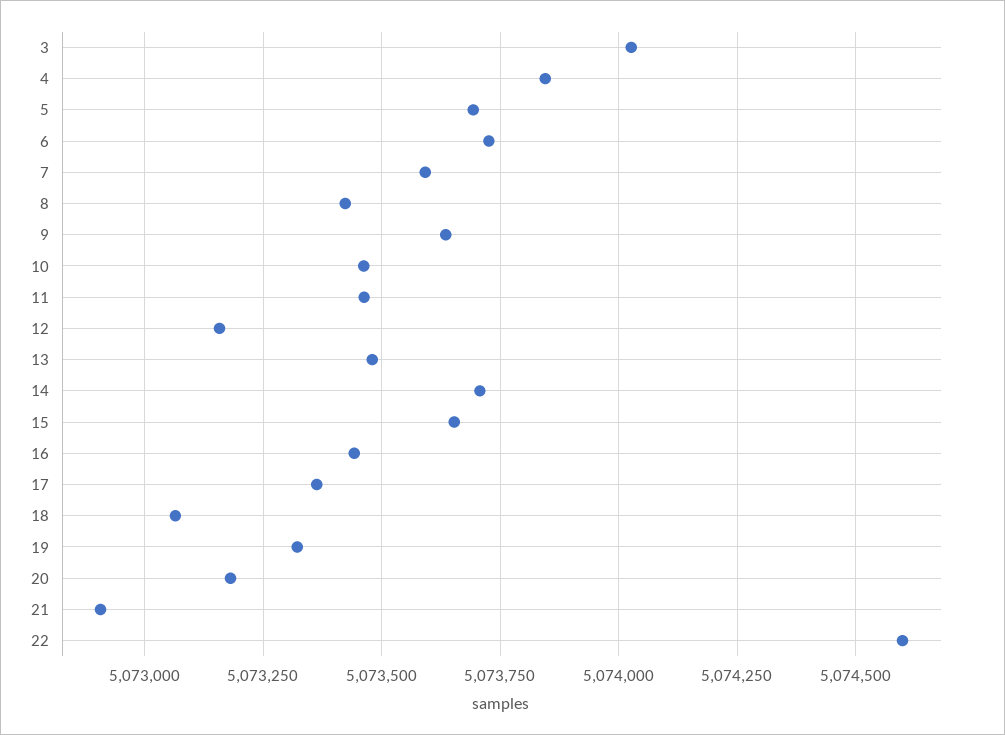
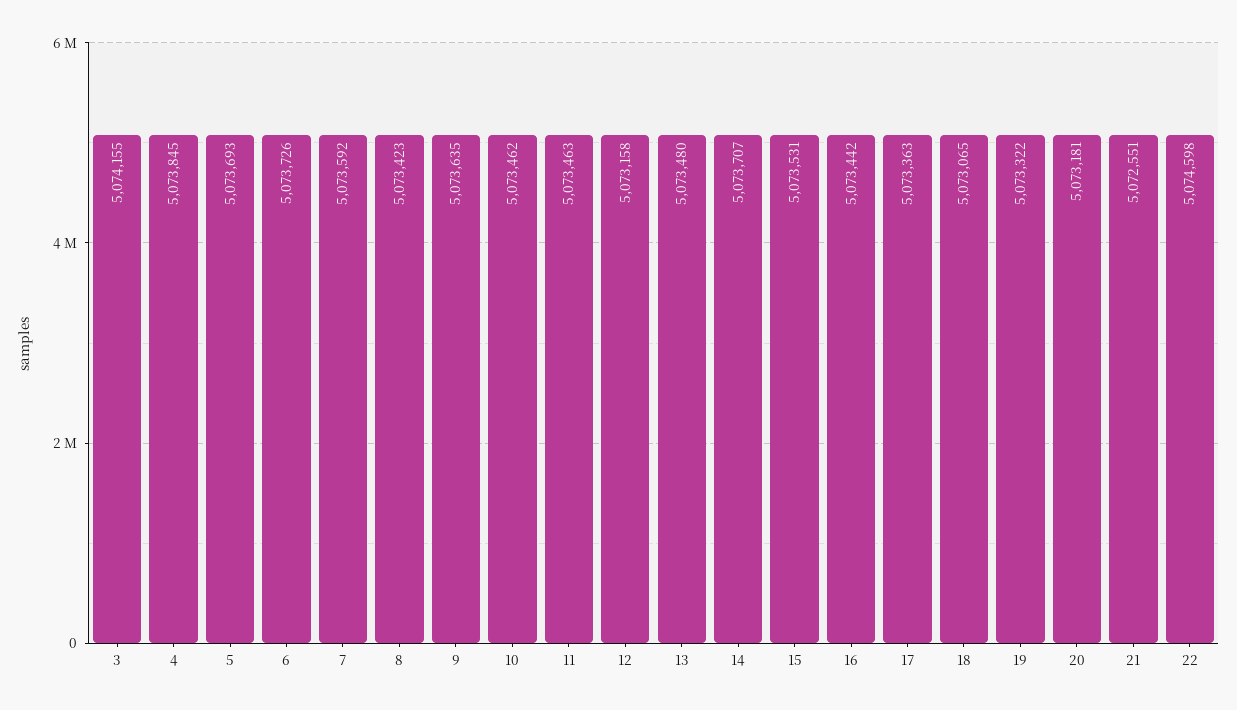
3: 5074025 -> 5074155
15: 5073650 -> 5073531
21: 5072900 -> 5072551

